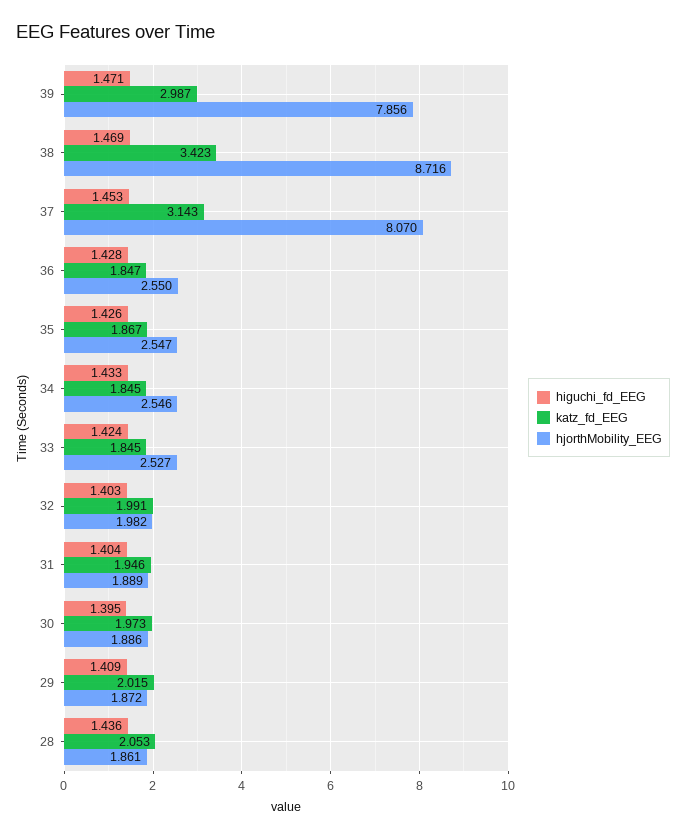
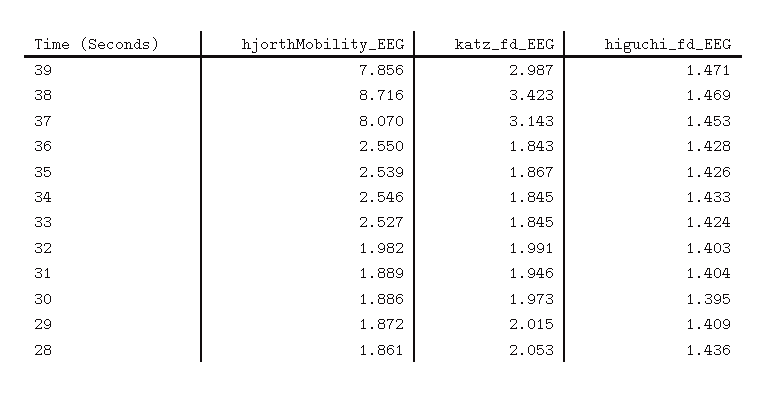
katz_fd_EEG, 36: 1.847 -> 1.843
hjorthMobility_EEG, 35: 2.547 -> 2.539

